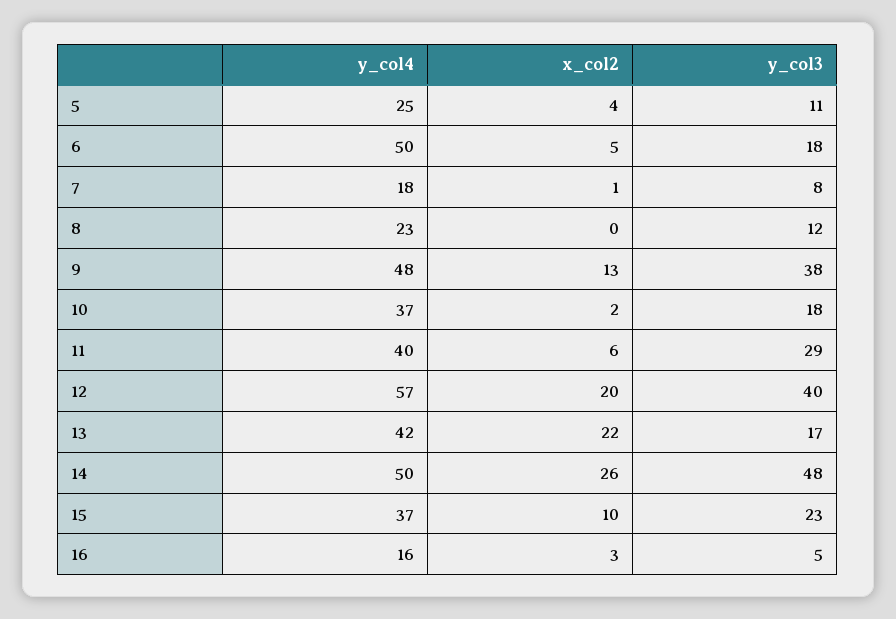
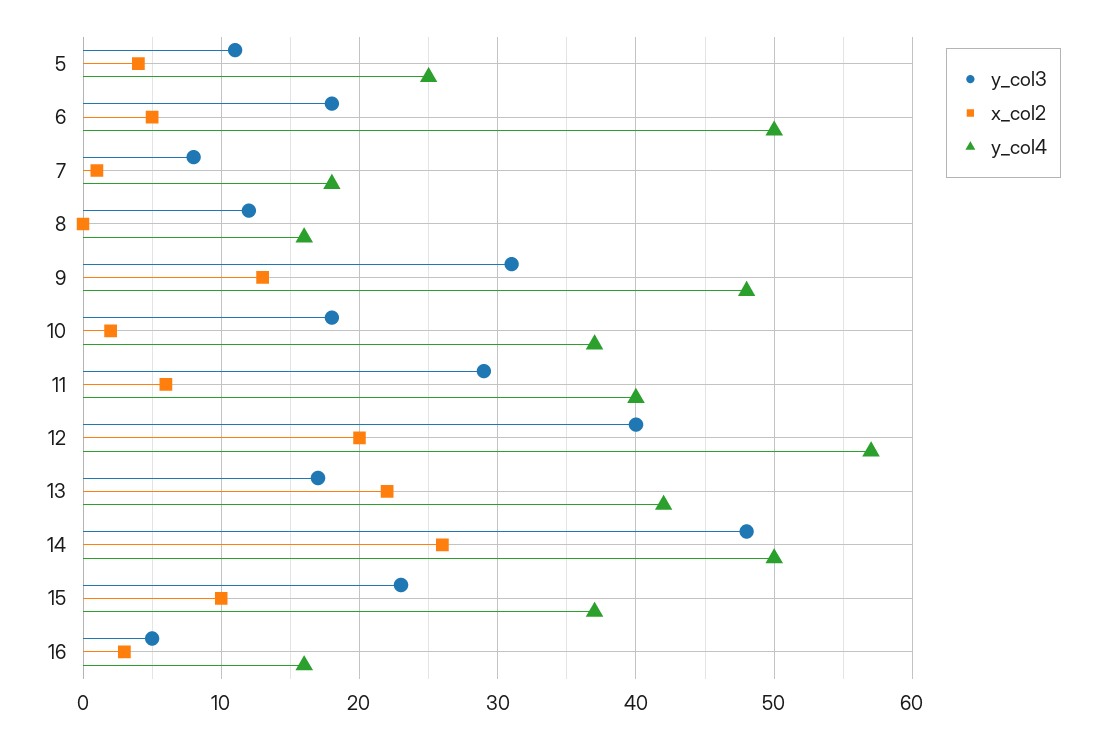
y_col4, 8: 23 -> 16
y_col3, 9: 38 -> 31

